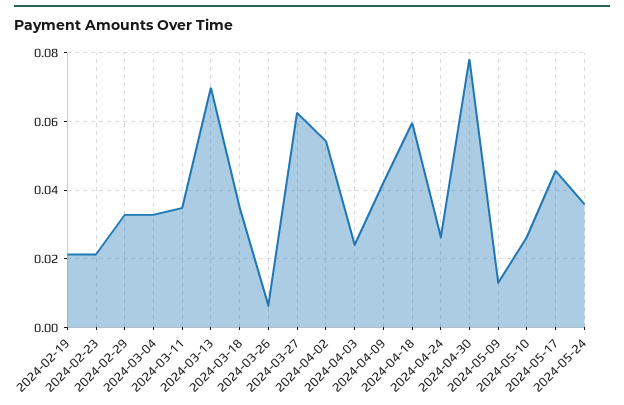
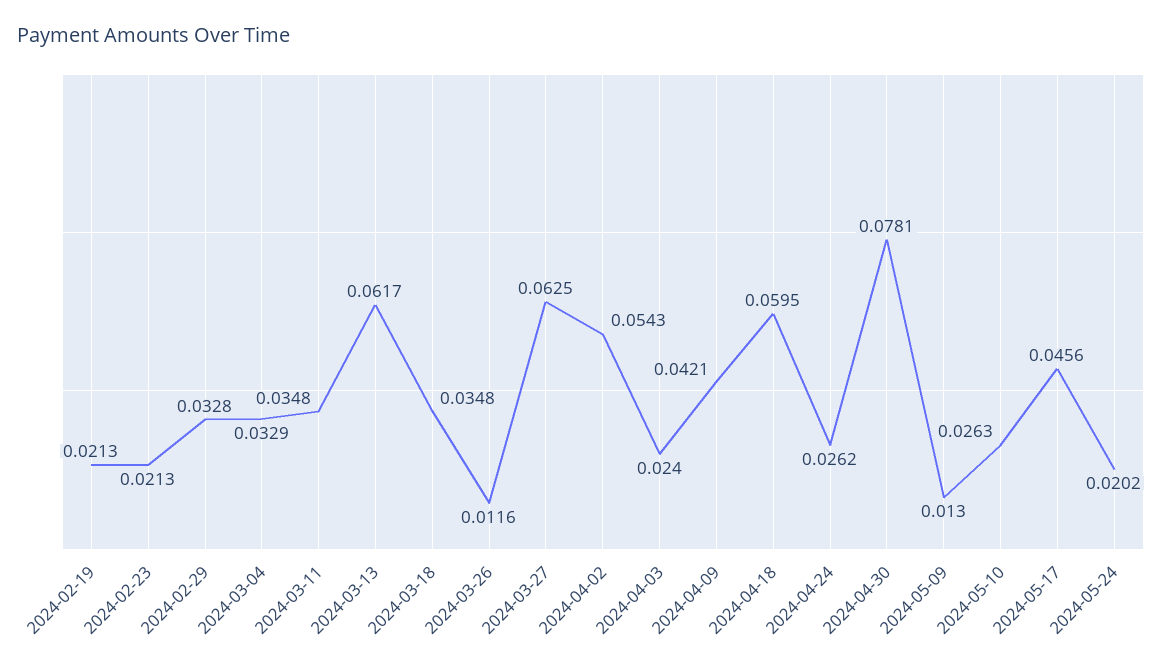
2024-03-13: 0.07 -> 0.0617
2024-03-26: 0.006 -> 0.0116
2024-05-24: 0.036 -> 0.0202

